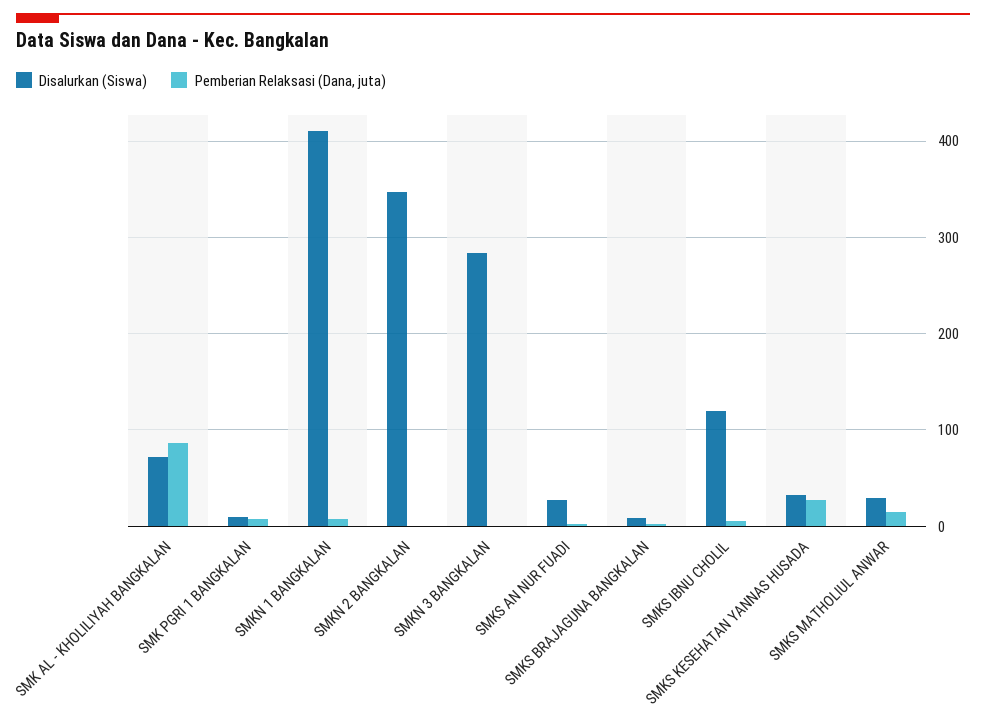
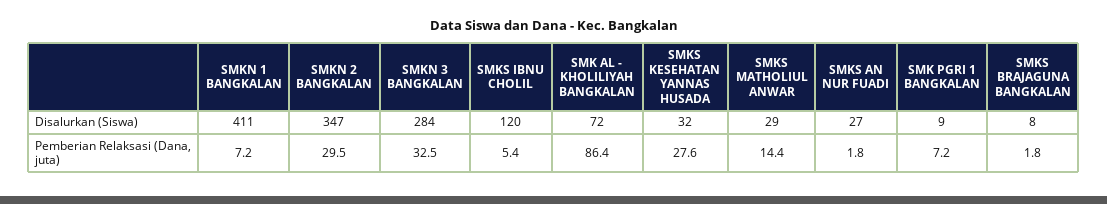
Pemberian Relaksasi (Dana, juta), SMKN 2 BANGKALAN: 0 -> 29.5
Pemberian Relaksasi (Dana, juta), SMKN 3 BANGKALAN: 0 -> 32.5

